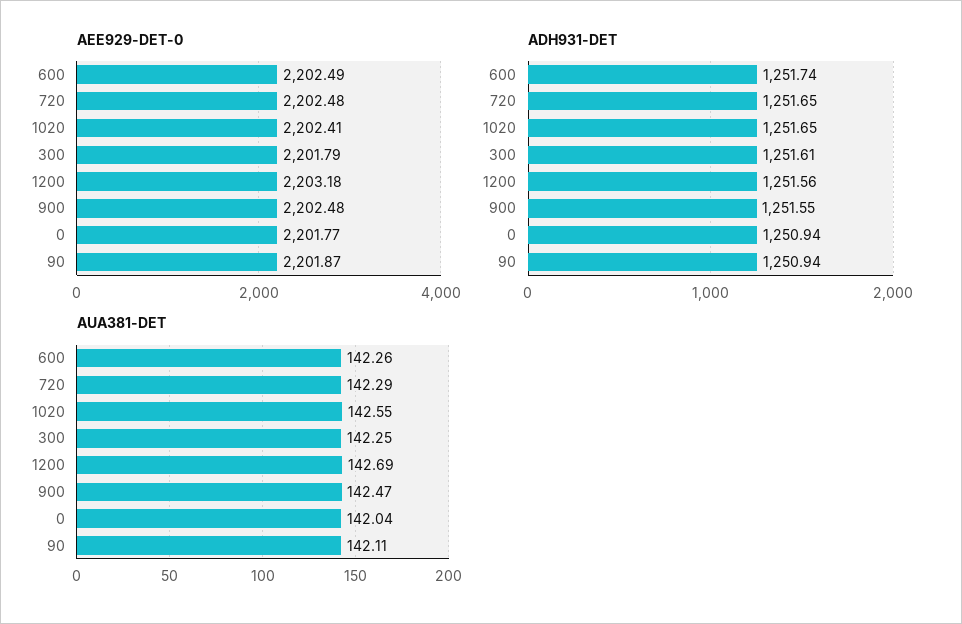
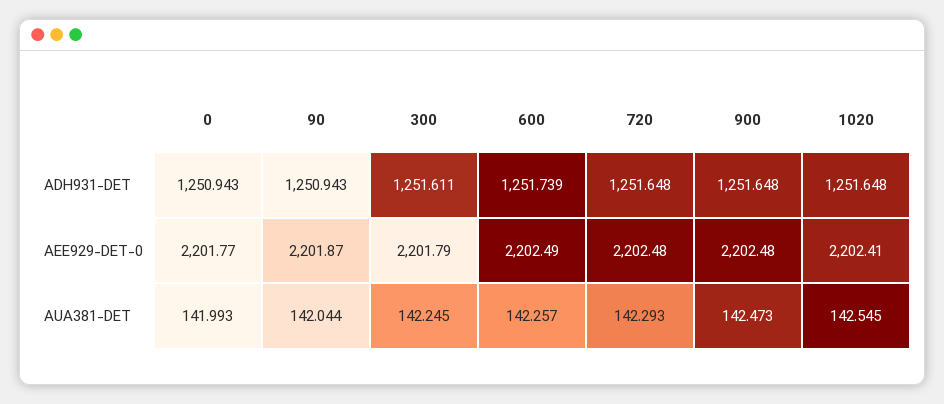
AEE929-DET-0, 1200: 2203.18 -> none
ADH931-DET, 1200: 1251.56 -> none
ADH931-DET, 900: 1251.55 -> 1251.648
AUA381-DET, 1200: 142.69 -> none
AUA381-DET, 0: 142.04 -> 141.993
AUA381-DET, 90: 142.11 -> 142.044

